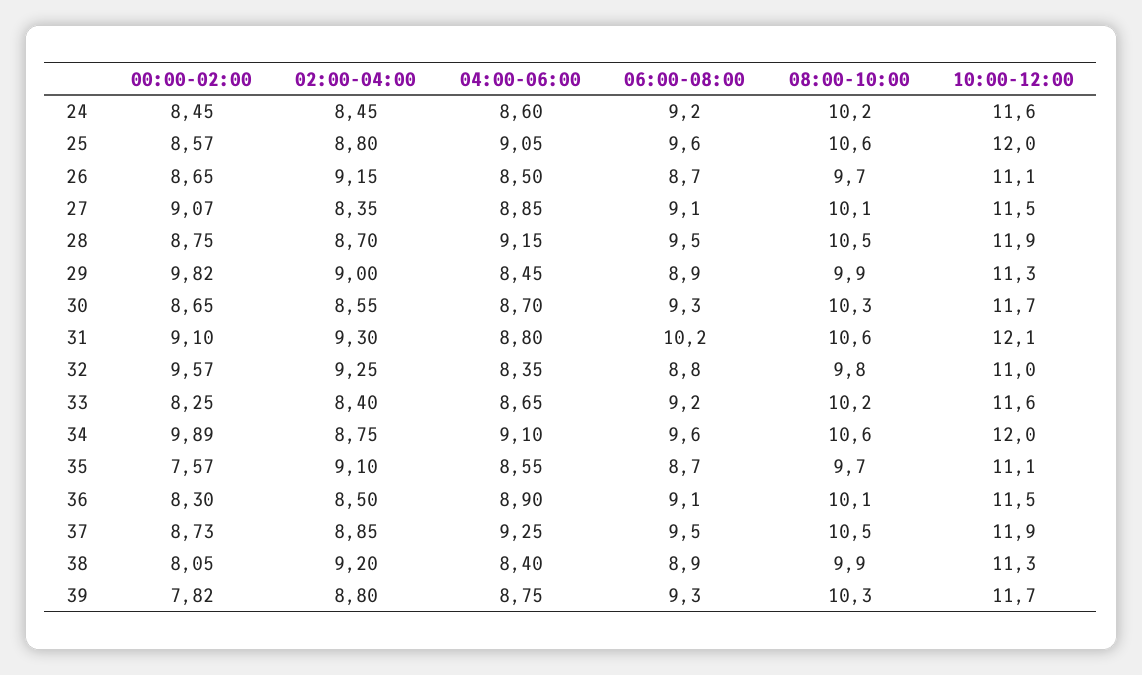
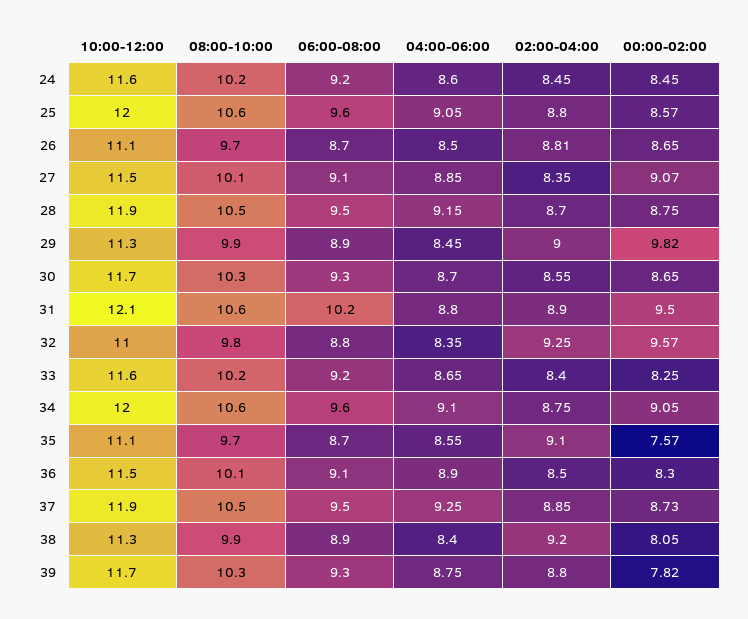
02:00-04:00, 26: 9.15 -> 8.81
00:00-02:00, 31: 9.1 -> 9.5
02:00-04:00, 31: 9.3 -> 8.9
00:00-02:00, 34: 9.89 -> 9.05

